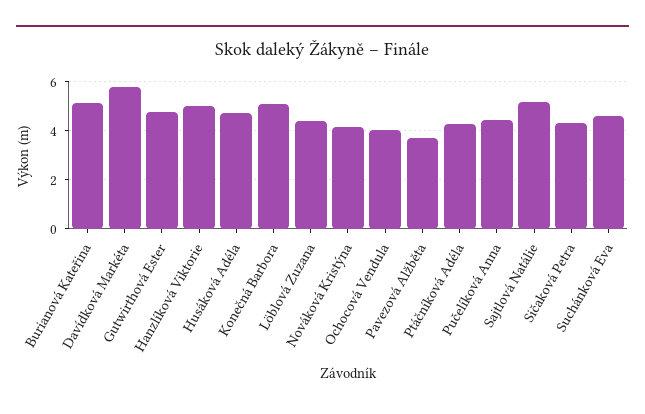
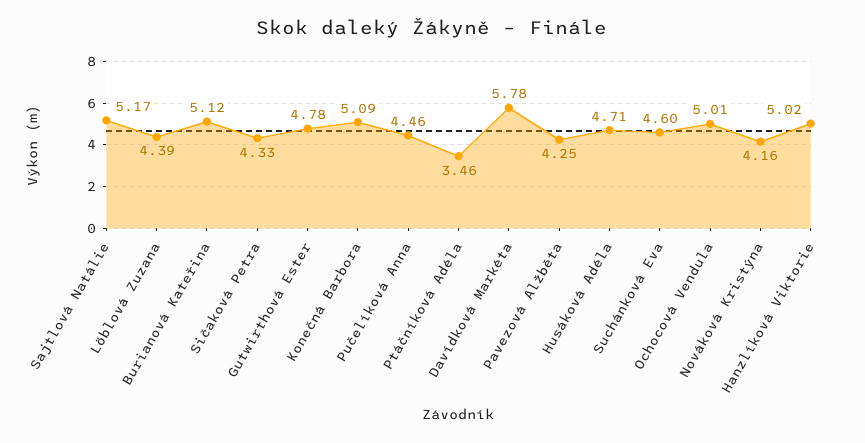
Ochocová Vendula: 4 -> 5.01
Pavezová Alžběta: 3.75 -> 4.25
Ptáčníková Adéla: 4.25 -> 3.46

